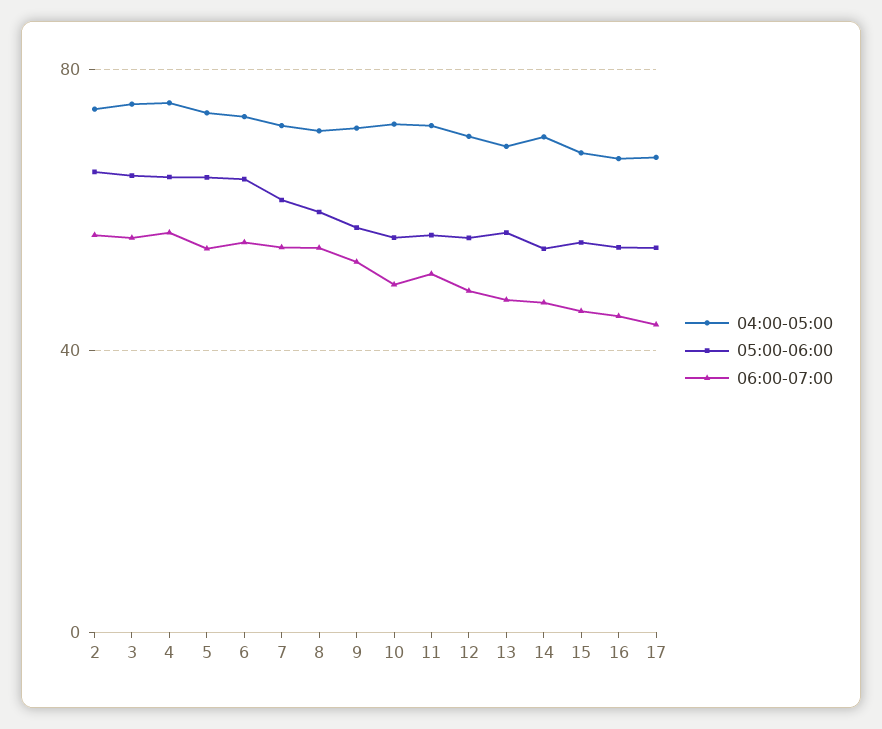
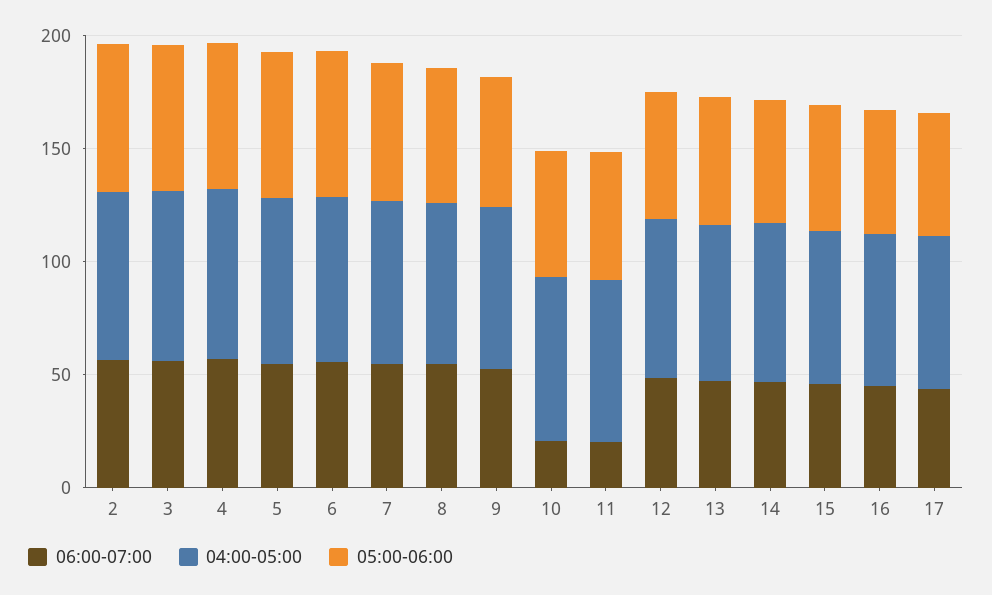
06:00-07:00, 10: 50 -> 20
06:00-07:00, 11: 50 -> 20

